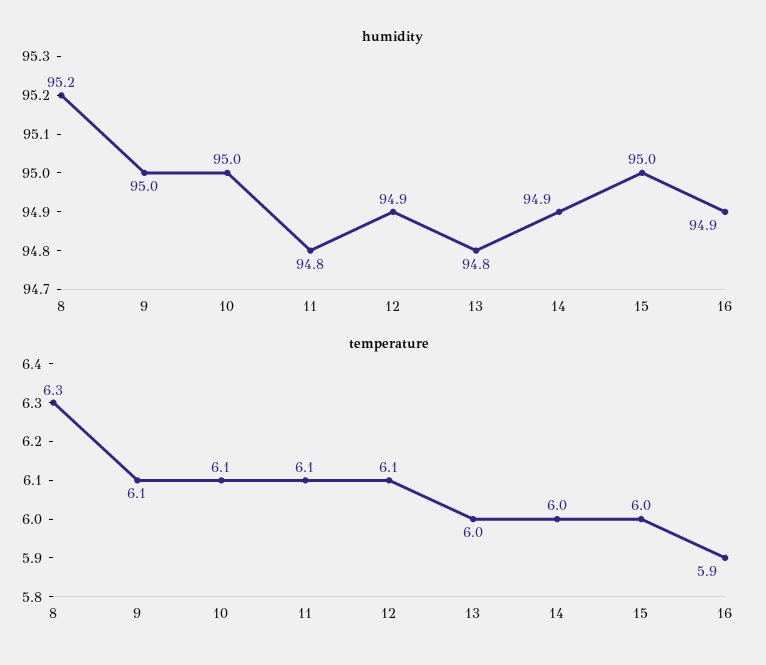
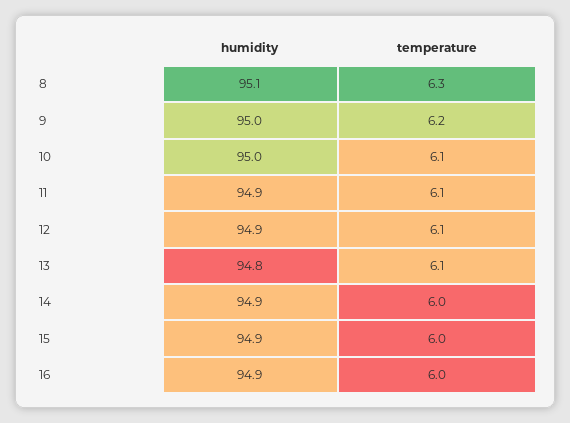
humidity, 8: 95.2 -> 95.1
humidity, 11: 94.8 -> 94.9
humidity, 15: 95 -> 94.9
temperature, 9: 6.1 -> 6.2
temperature, 13: 6 -> 6.1
temperature, 16: 5.9 -> 6

